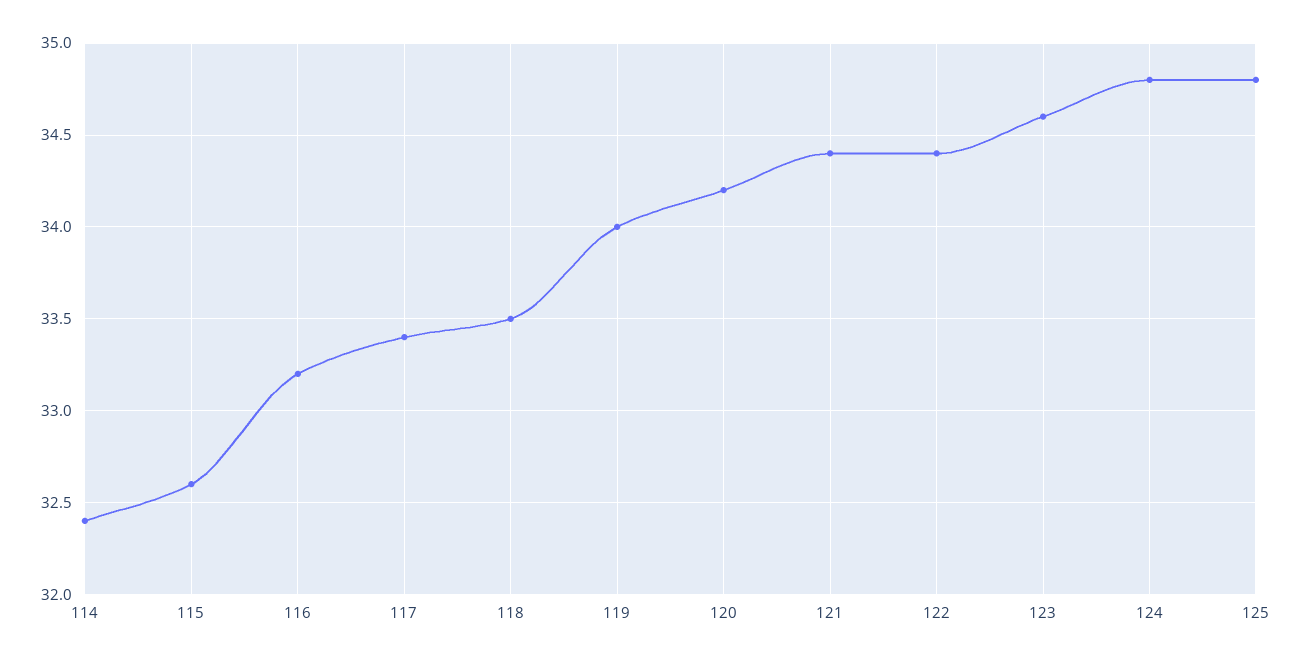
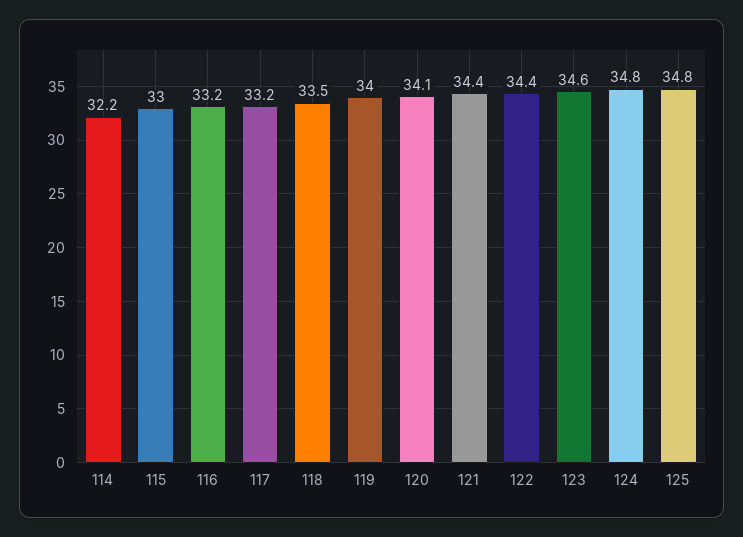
114: 32.4 -> 32.2
115: 32.6 -> 33
117: 33.4 -> 33.2
120: 34.2 -> 34.1

